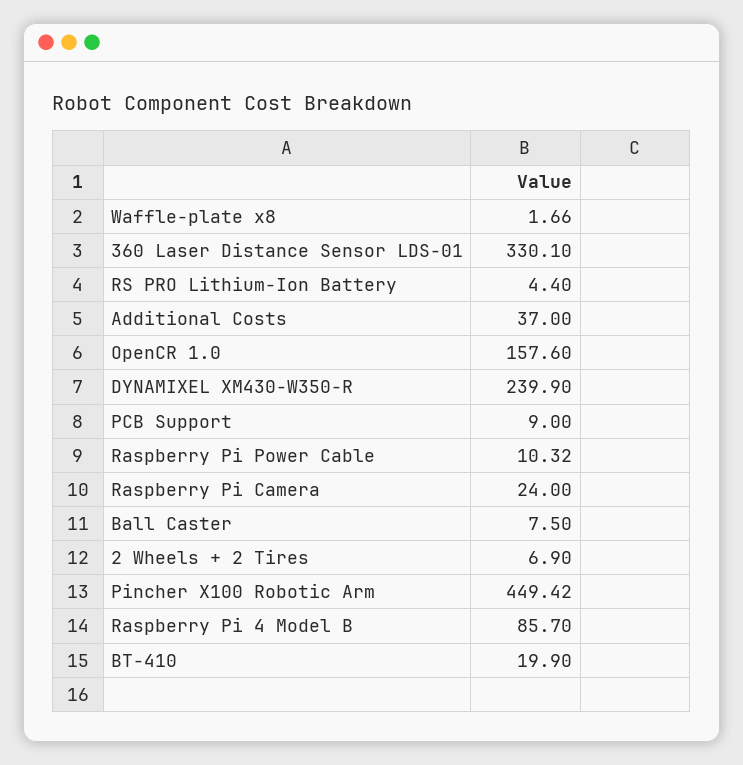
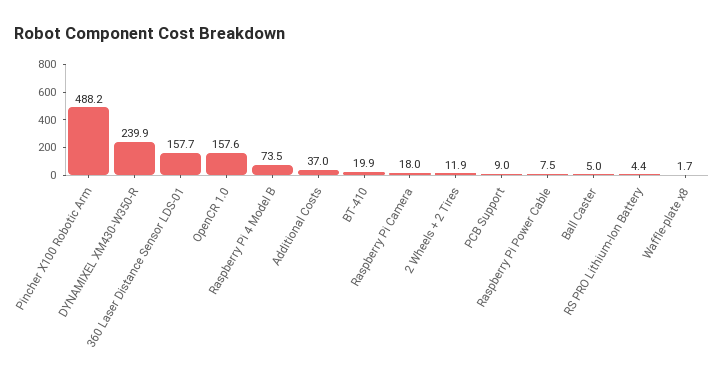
360 Laser Distance Sensor LDS-01: 330.1 -> 157.7
Raspberry Pi Power Cable: 10.32 -> 7.5
Raspberry Pi Camera: 24 -> 18
Ball Caster: 7.5 -> 5
2 Wheels + 2 Tires: 6.9 -> 11.9
Pincher X100 Robotic Arm: 449.42 -> 488.2
Raspberry Pi 4 Model B: 85.7 -> 73.5

